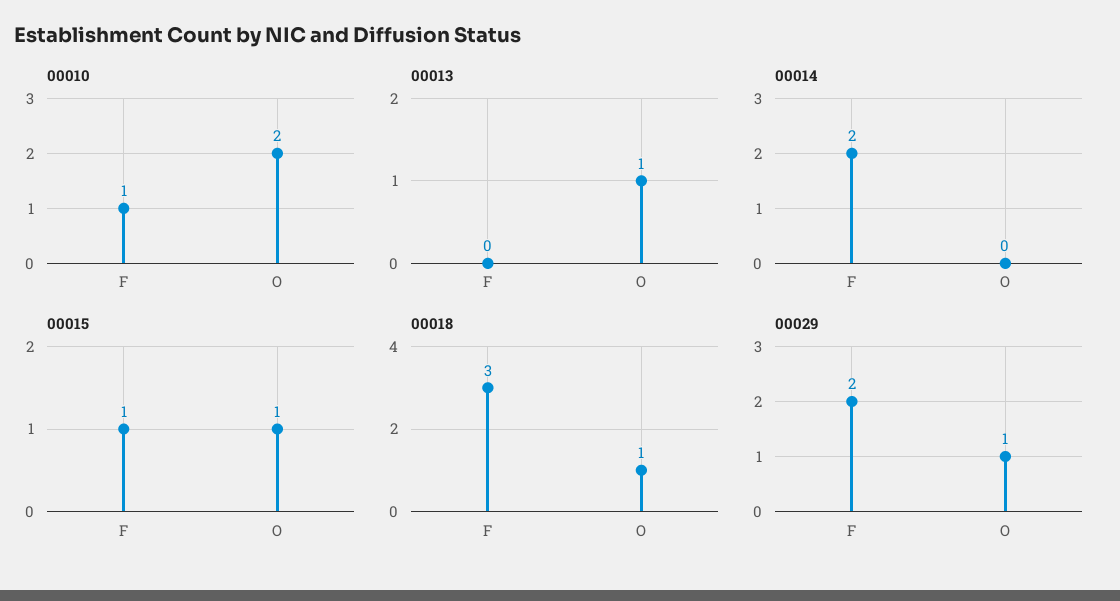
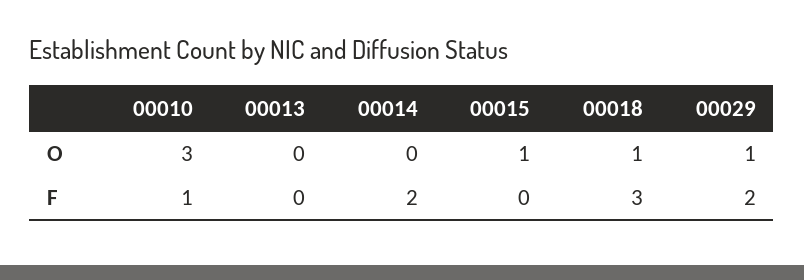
00010, O: 2 -> 3
00013, O: 1 -> 0
00015, F: 1 -> 0

